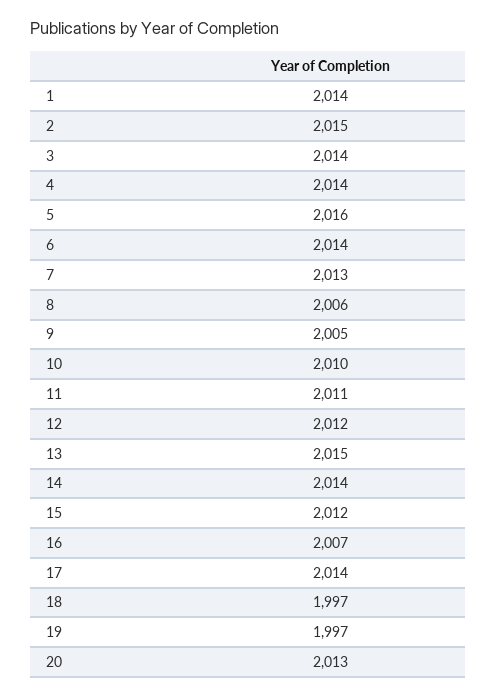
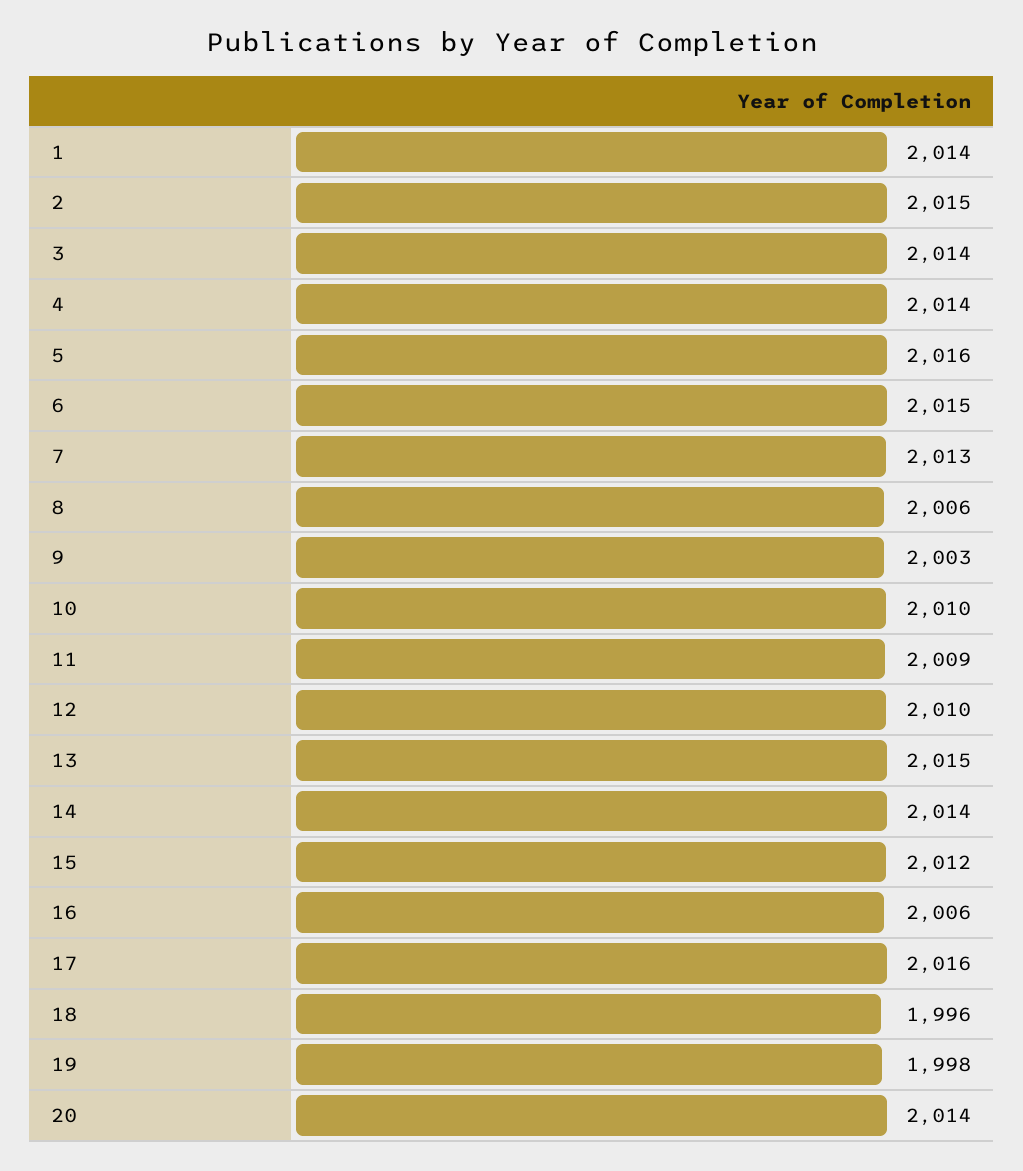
6: 2014 -> 2015
9: 2005 -> 2003
11: 2011 -> 2009
12: 2012 -> 2010
16: 2007 -> 2006
17: 2014 -> 2016
18: 1997 -> 1996
19: 1997 -> 1998
20: 2013 -> 2014

